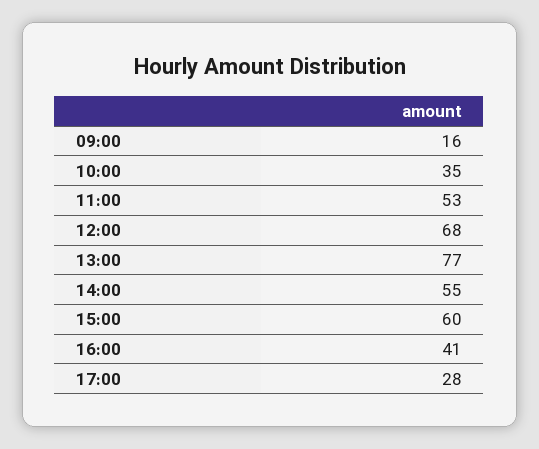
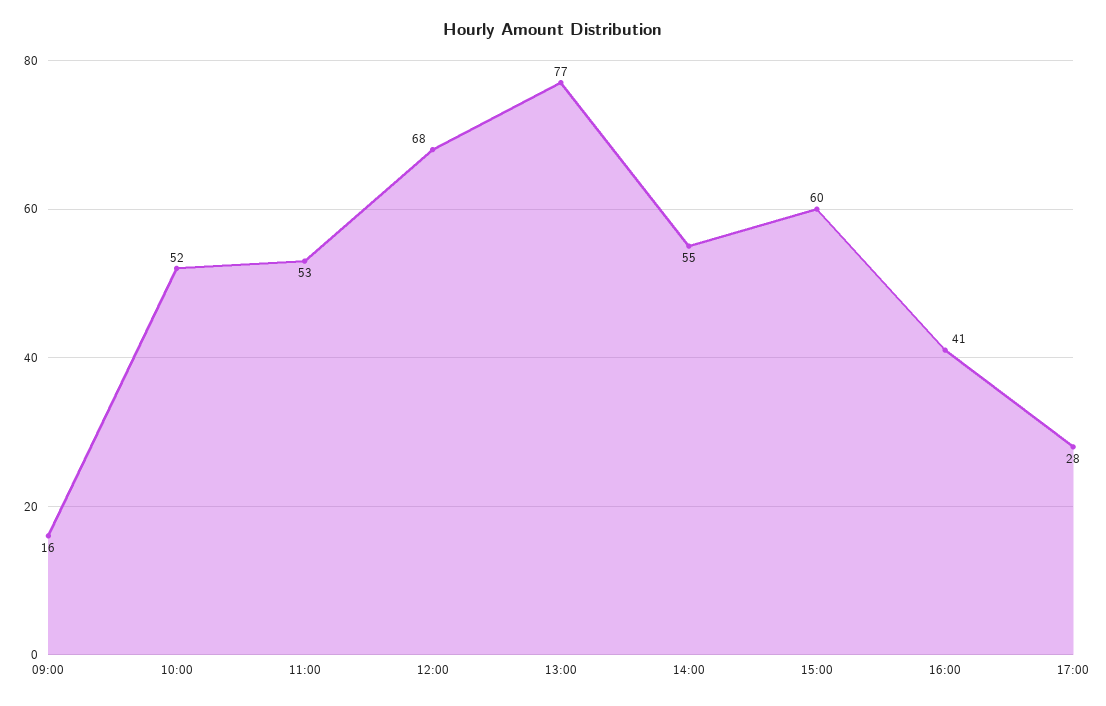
10:00: 35 -> 52

